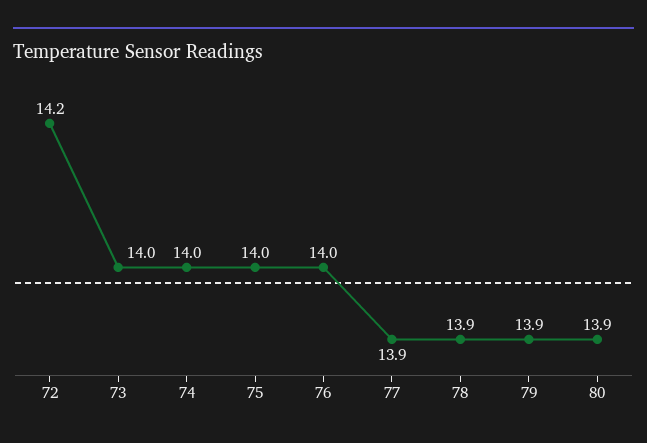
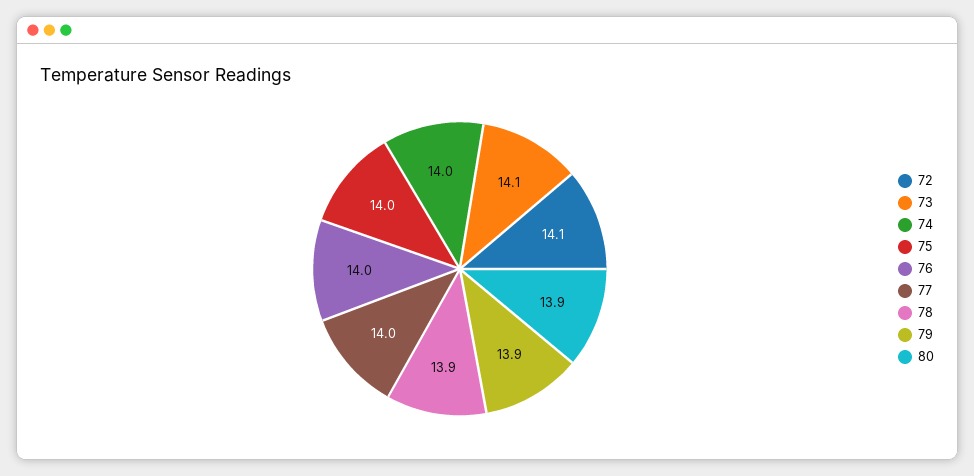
72: 14.2 -> 14.1
73: 14 -> 14.1
77: 13.9 -> 14

